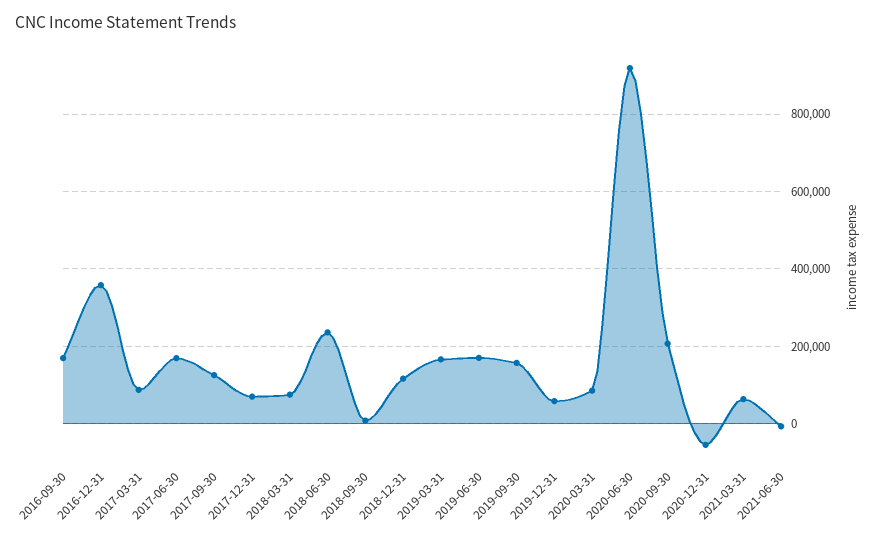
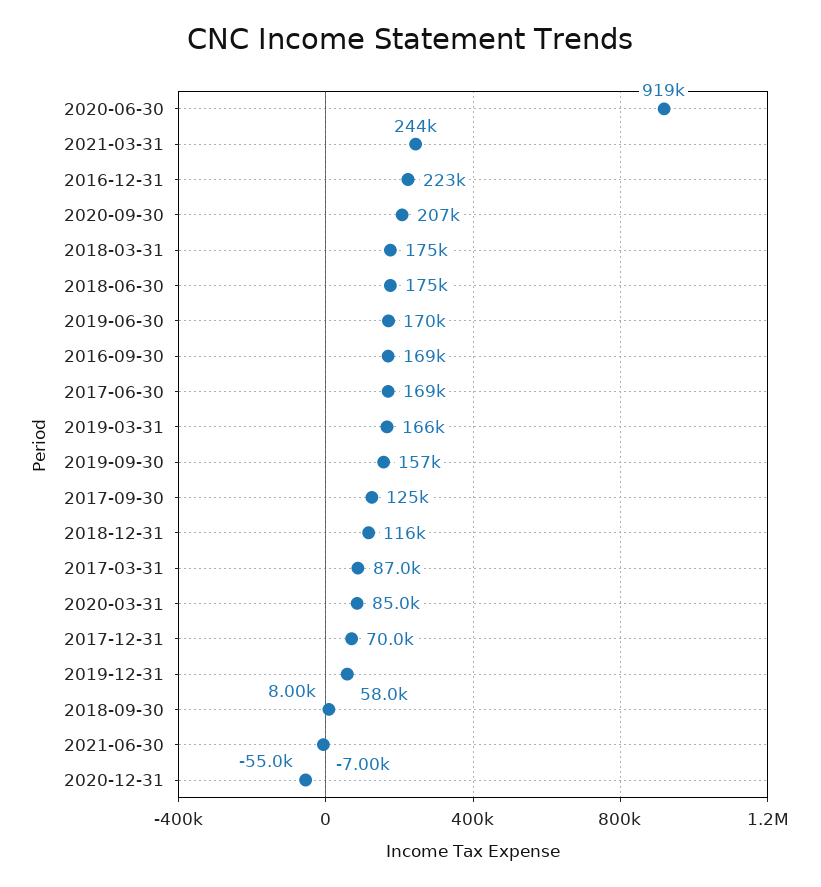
2016-12-31: 360000 -> 223000
2018-03-31: 80000 -> 175000
2018-06-30: 240000 -> 175000
2021-03-31: 60000 -> 244000

